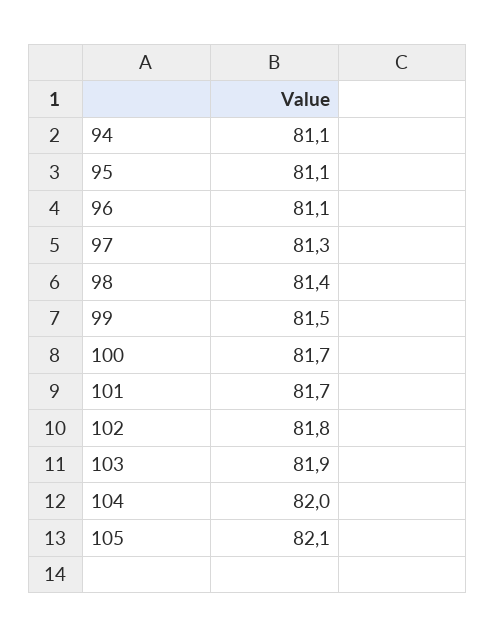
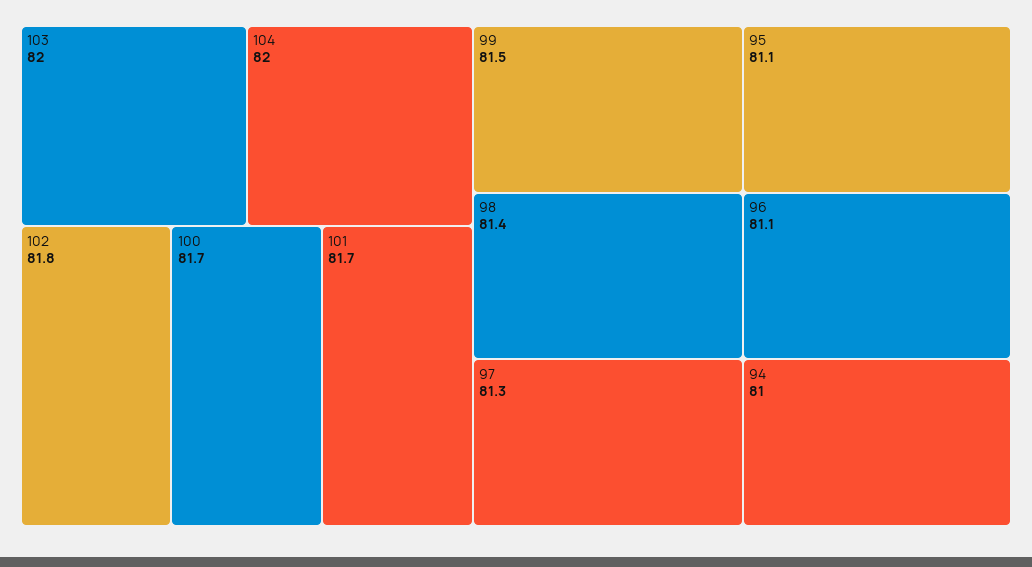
94: 81.1 -> 81
103: 81.9 -> 82
105: 82.1 -> none

